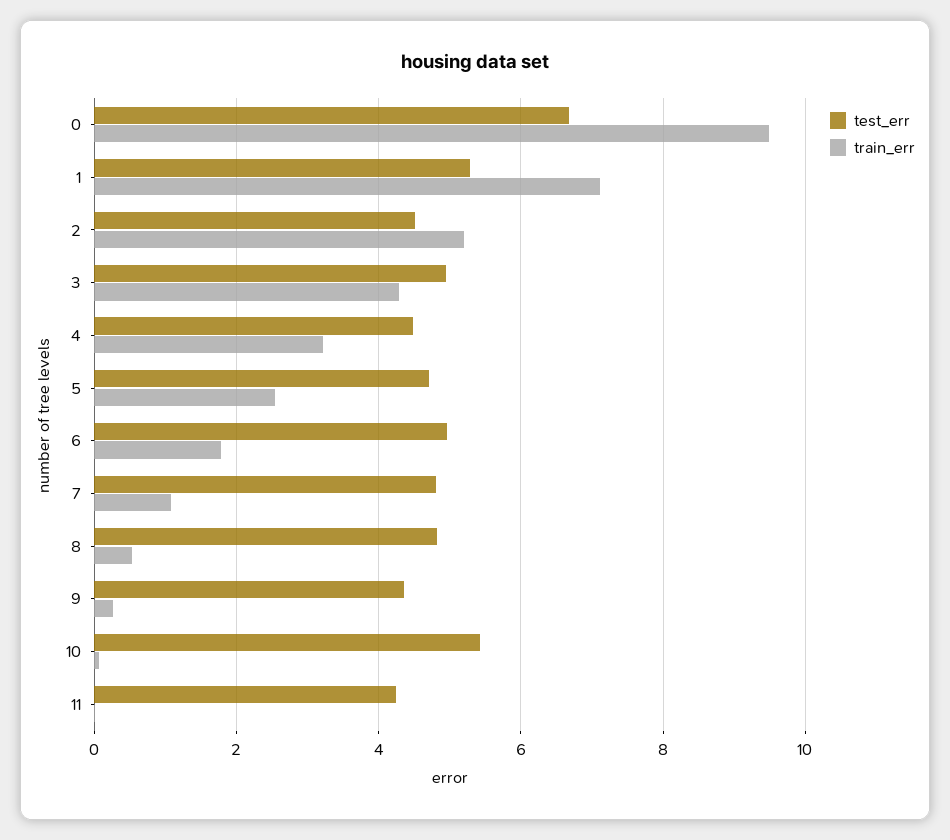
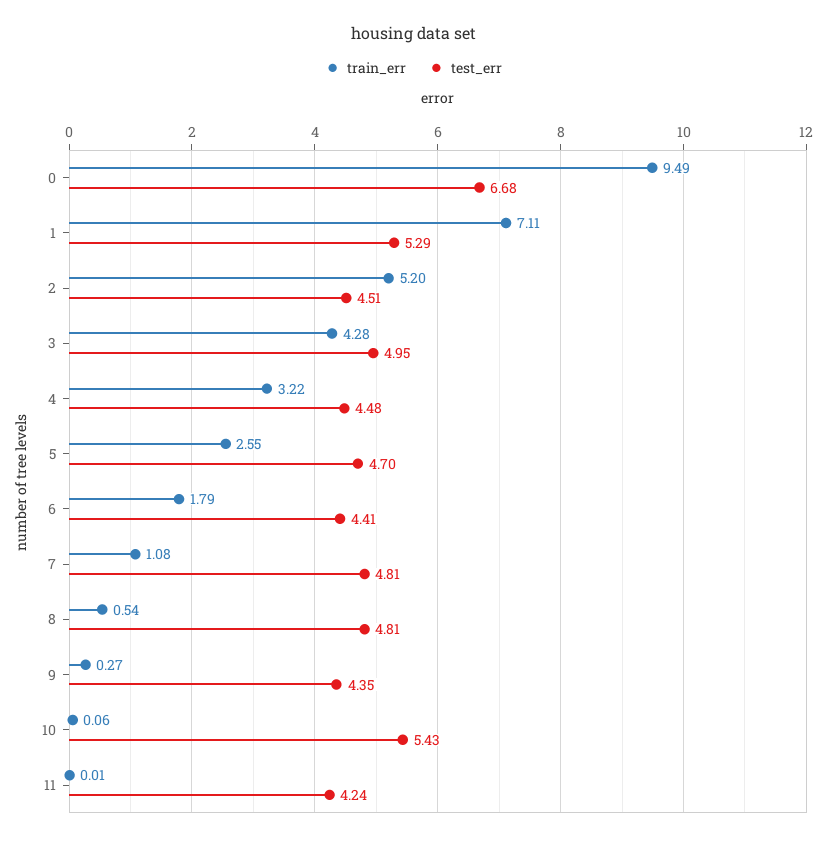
test_err, 6: 5 -> 4.41

